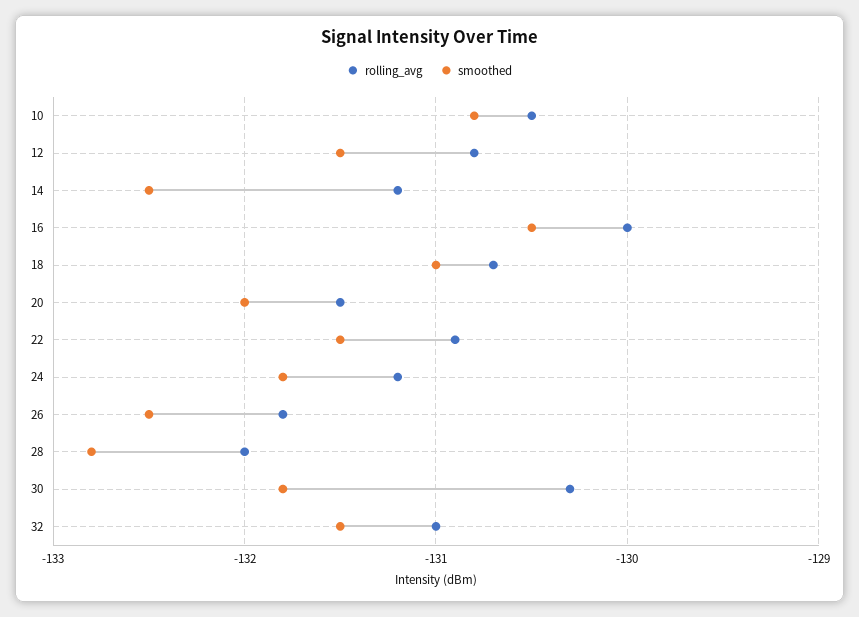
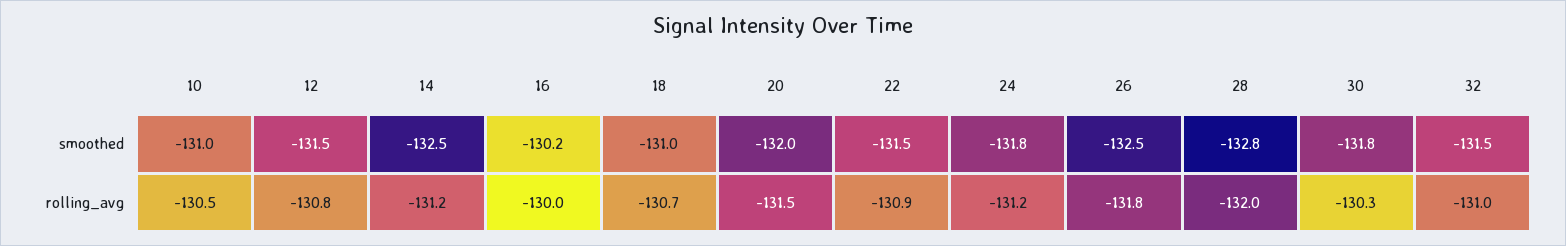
smoothed, 10: -130.8 -> -131
smoothed, 16: -130.5 -> -130.2

